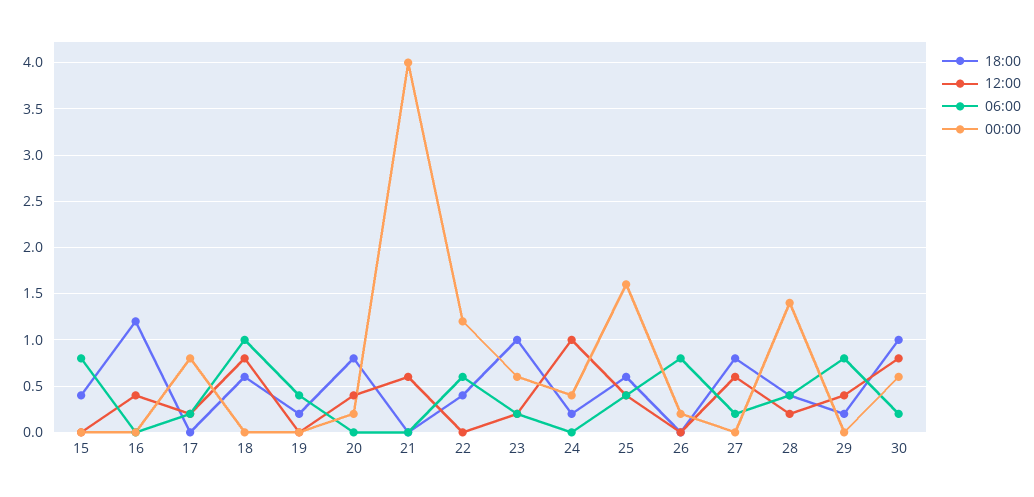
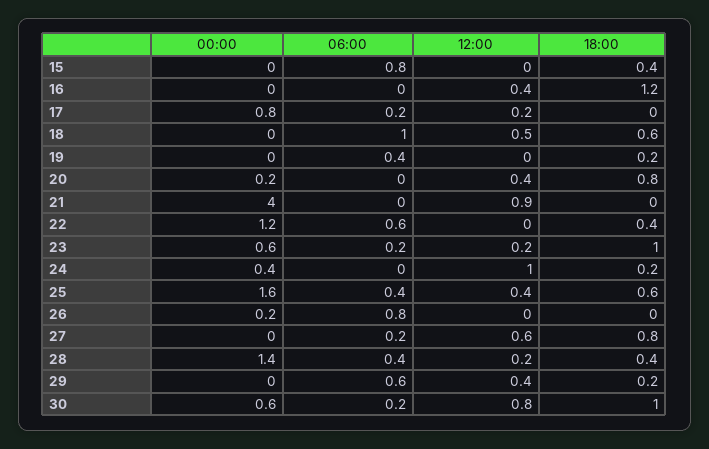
12:00, 18: 0.8 -> 0.5
12:00, 21: 0.6 -> 0.9
06:00, 29: 0.8 -> 0.6

